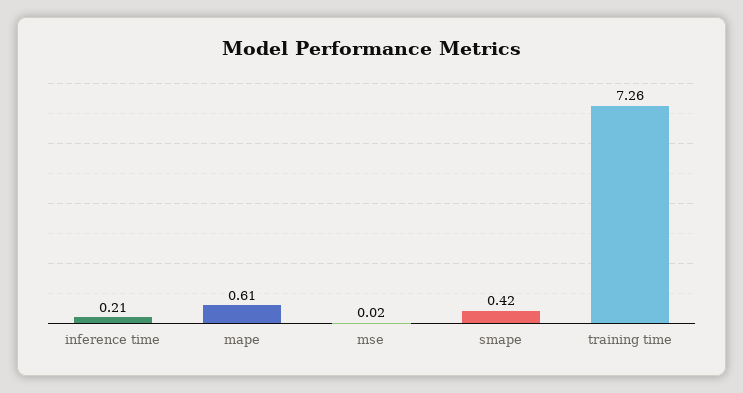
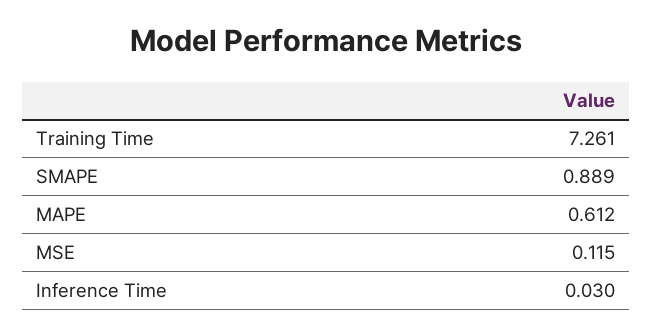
inference time: 0.21 -> 0.03
mse: 0.02 -> 0.115
smape: 0.42 -> 0.889

